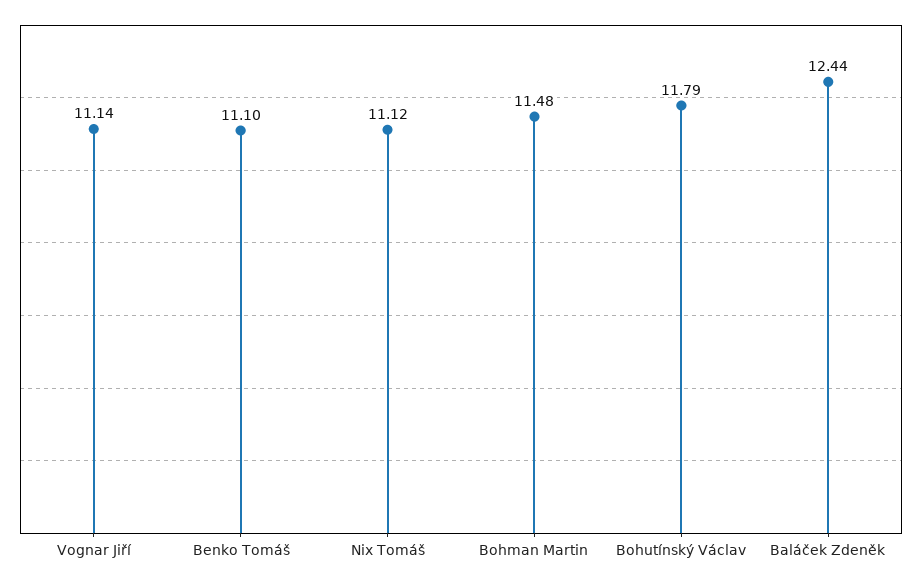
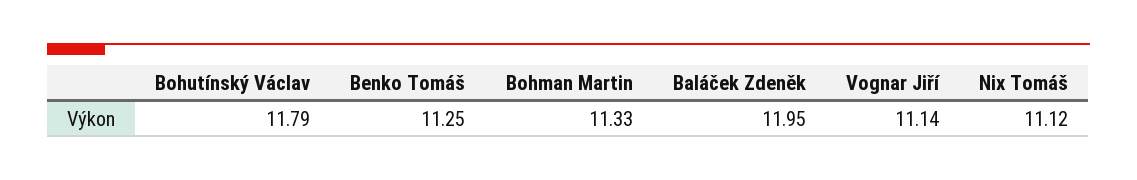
Benko Tomáš: 11.1 -> 11.25
Bohman Martin: 11.48 -> 11.33
Baláček Zdeněk: 12.44 -> 11.95

